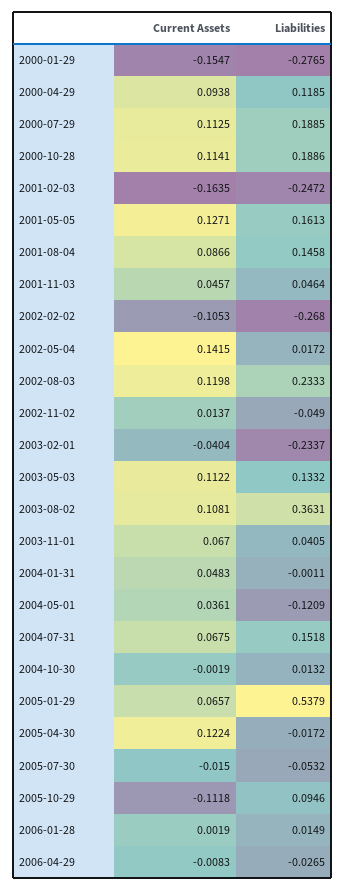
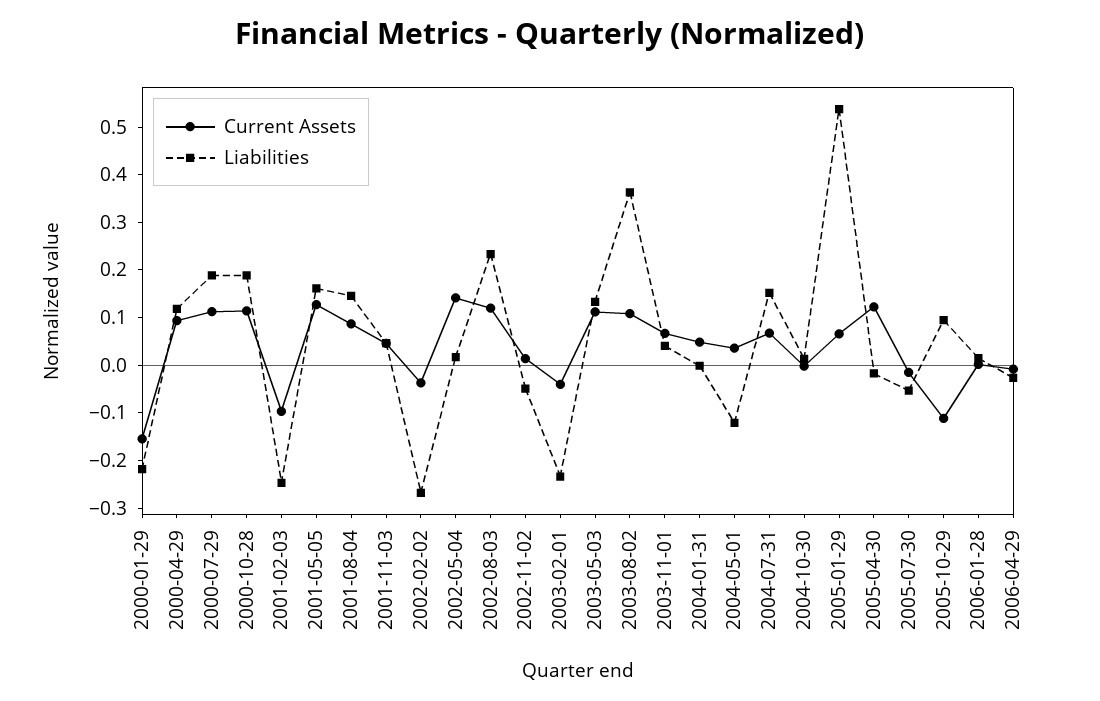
Liabilities, 2000-01-29: -0.2765 -> -0.22
Current Assets, 2001-02-03: -0.1635 -> -0.1
Current Assets, 2002-02-02: -0.1053 -> -0.04

